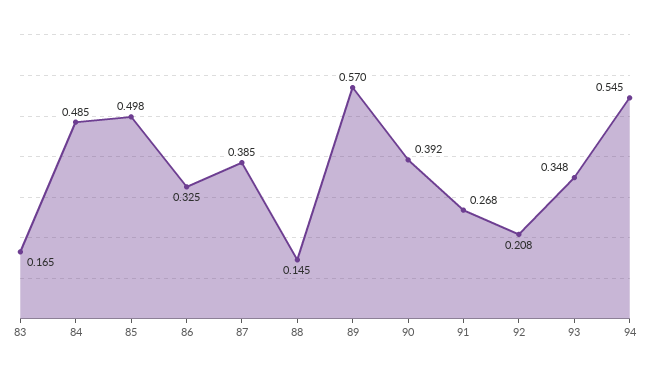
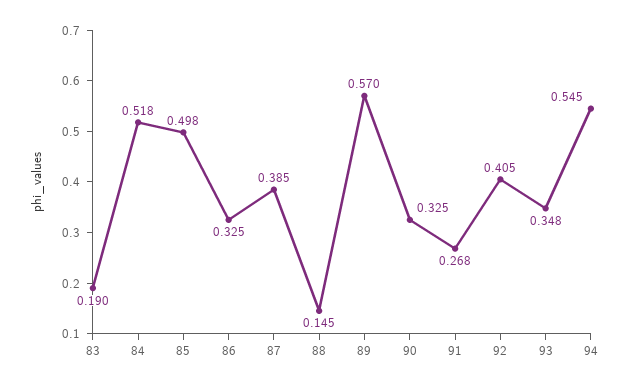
83: 0.165 -> 0.19
84: 0.485 -> 0.518
90: 0.392 -> 0.325
92: 0.208 -> 0.405

